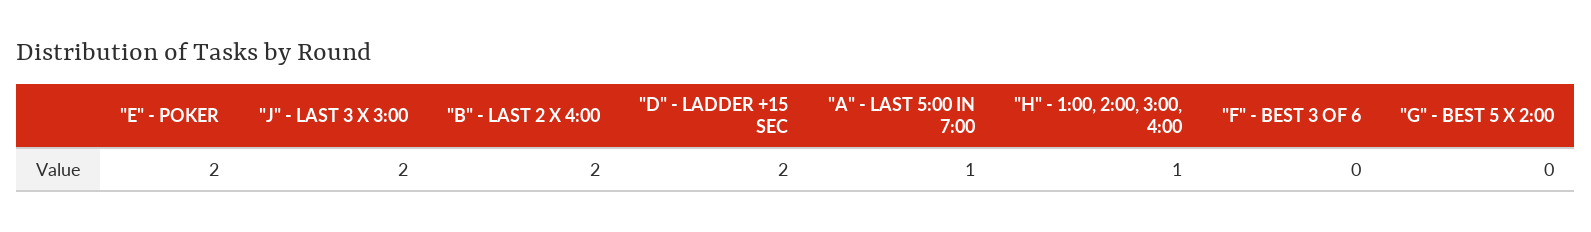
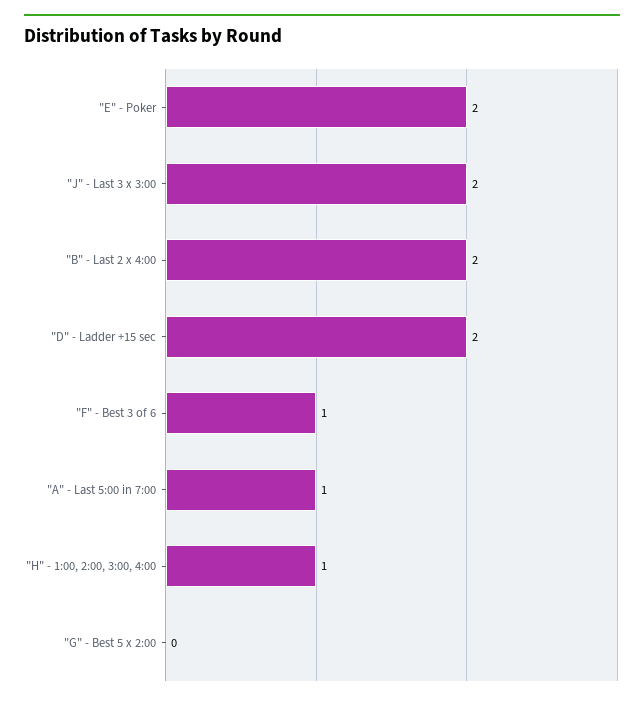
"F" - BEST 3 OF 6: 0 -> 1

